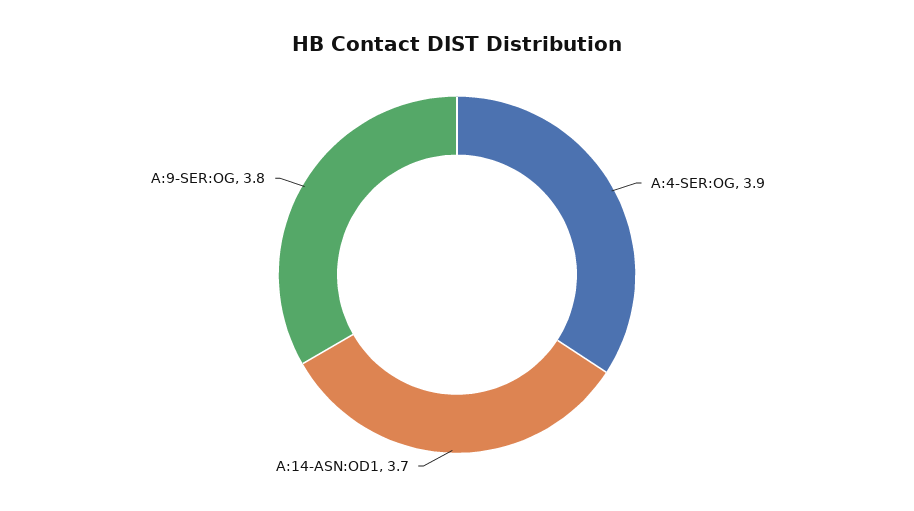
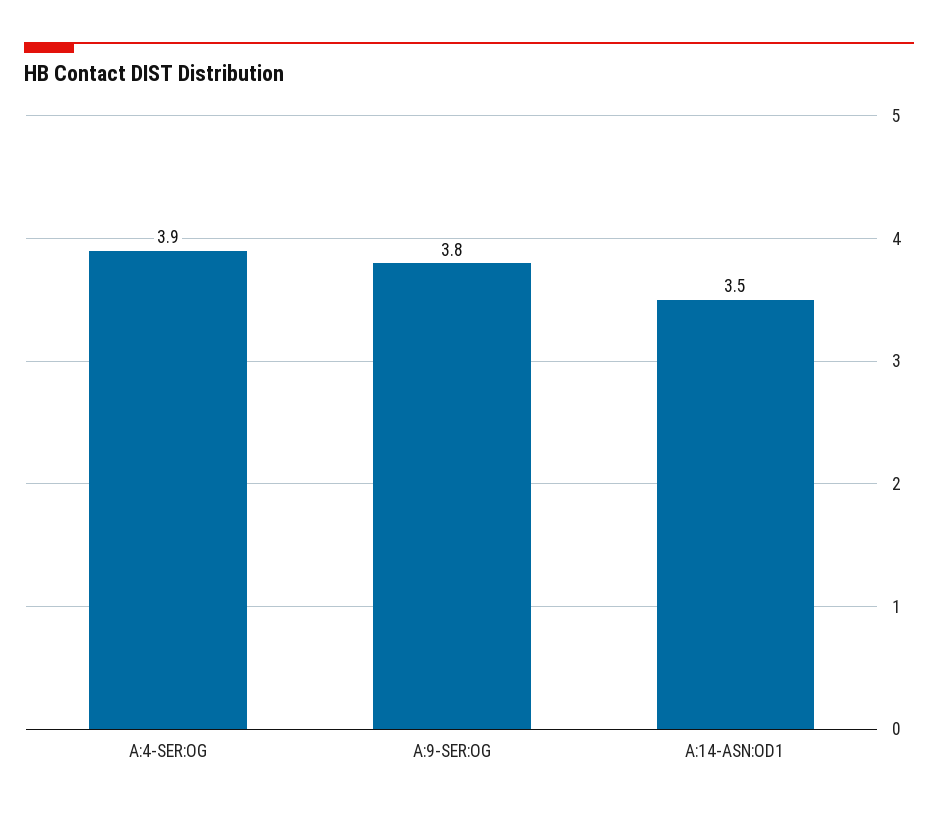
A:14-ASN:OD1: 3.7 -> 3.5

